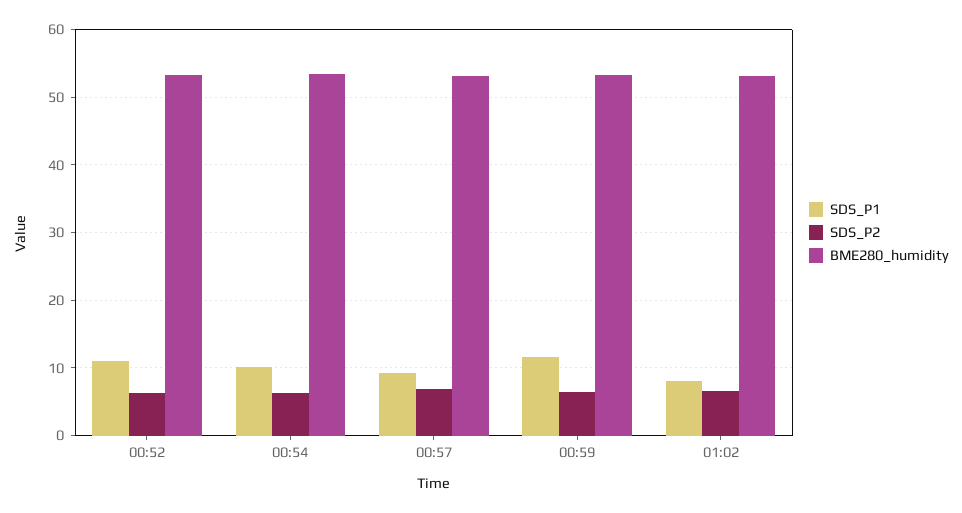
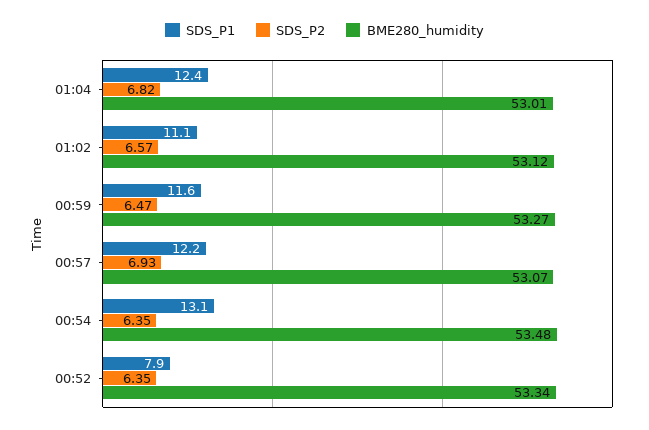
SDS_P1, 00:52: 11 -> 7.9
SDS_P1, 00:54: 10 -> 13.1
SDS_P1, 00:57: 9 -> 12.2
SDS_P1, 01:02: 8 -> 11.1
SDS_P1, 01:04: none -> 12.4
SDS_P2, 01:04: none -> 6.82
BME280_humidity, 01:04: none -> 53.01

